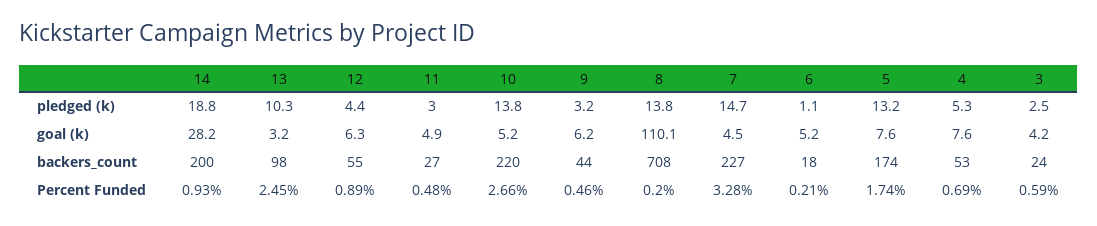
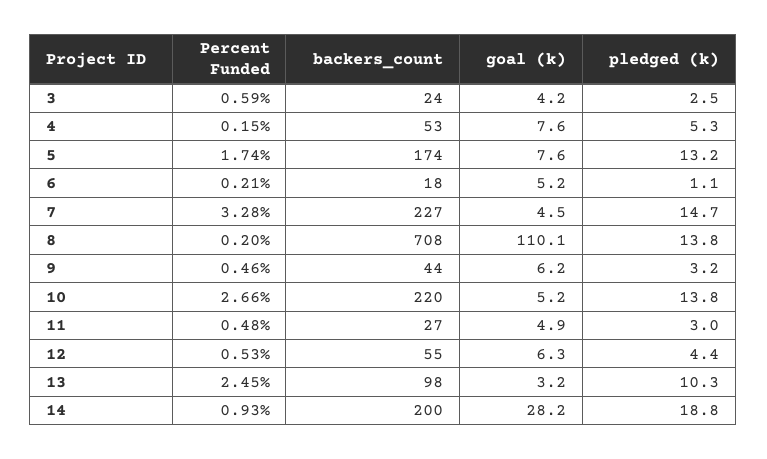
12, Percent Funded: 0.89 -> 0.53
4, Percent Funded: 0.69 -> 0.15

